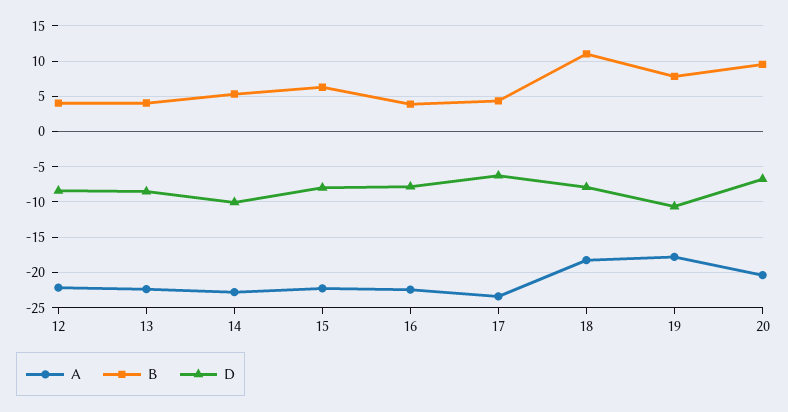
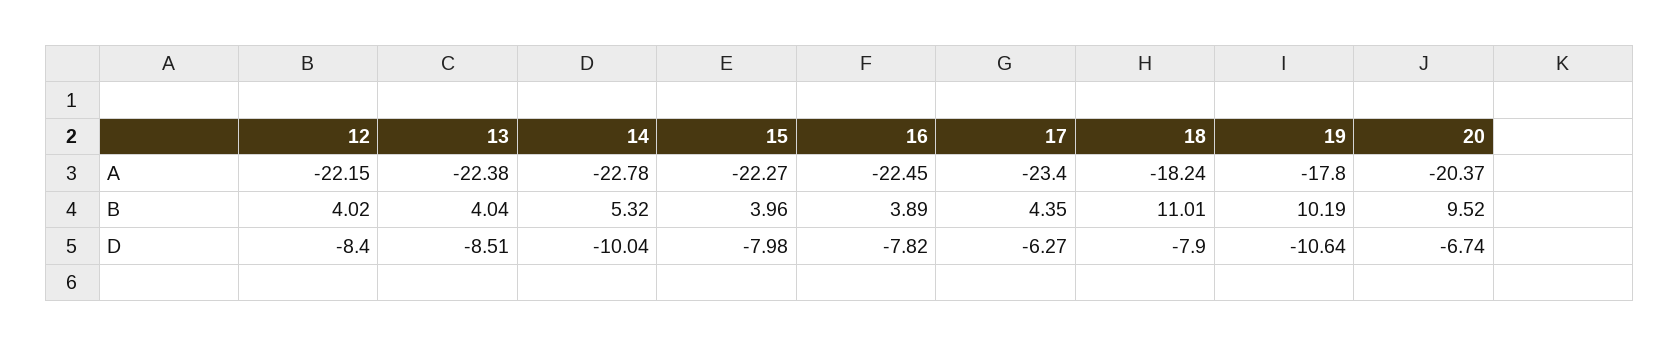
B, 15: 6 -> 3.96
B, 19: 8 -> 10.19

